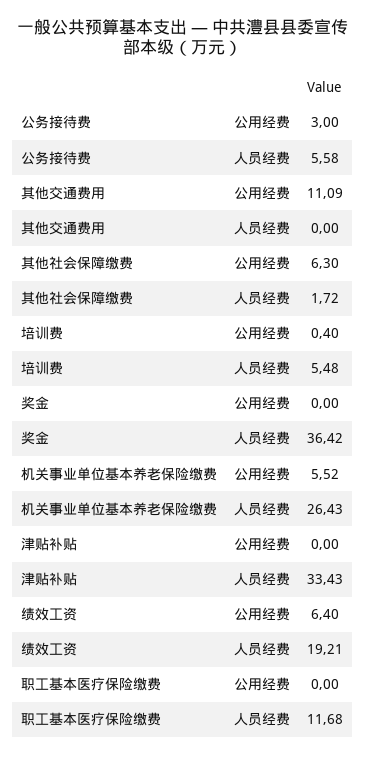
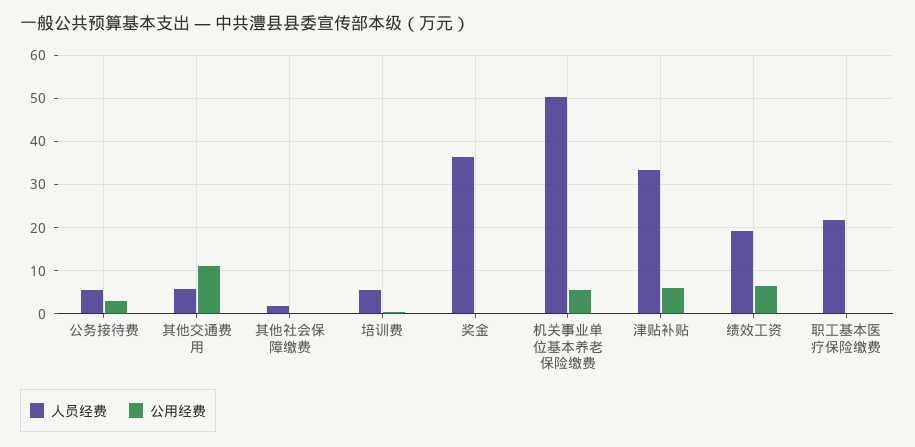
人员经费, 其他交通费用: 0 -> 6
公用经费, 其他社会保障缴费: 6.3 -> 0
人员经费, 机关事业单位基本养老保险缴费: 26.43 -> 50
公用经费, 津贴补贴: 0 -> 6
人员经费, 职工基本医疗保险缴费: 11.68 -> 22

